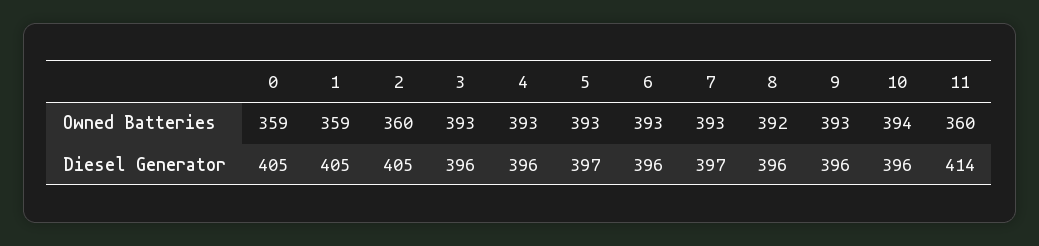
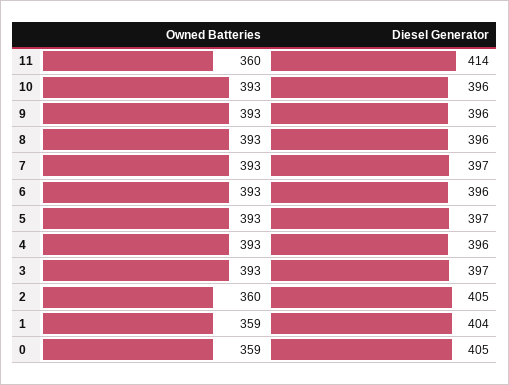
8, Owned Batteries: 392 -> 393
10, Owned Batteries: 394 -> 393
1, Diesel Generator: 405 -> 404
3, Diesel Generator: 396 -> 397

